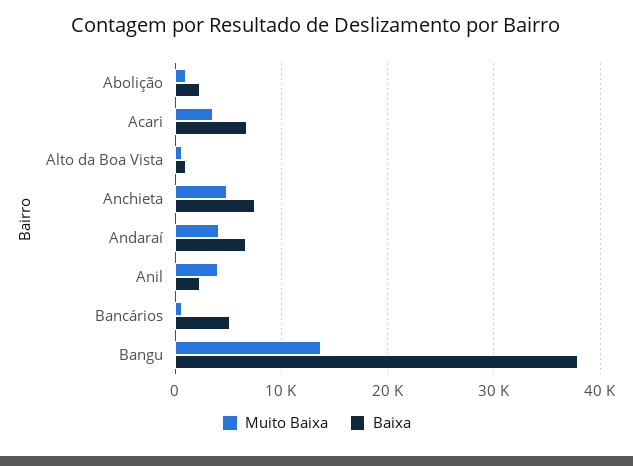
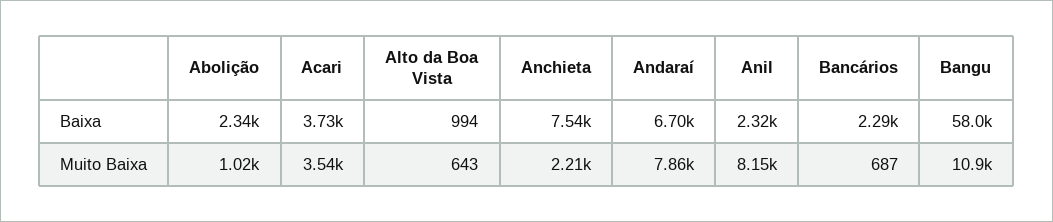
Baixa, Acari: 7000 -> 3730
Muito Baixa, Anchieta: 5000 -> 2210
Muito Baixa, Andaraí: 4000 -> 7860
Muito Baixa, Anil: 4000 -> 8150
Baixa, Bancários: 5000 -> 2290
Muito Baixa, Bangu: 14000 -> 10900
Baixa, Bangu: 38000 -> 58000

